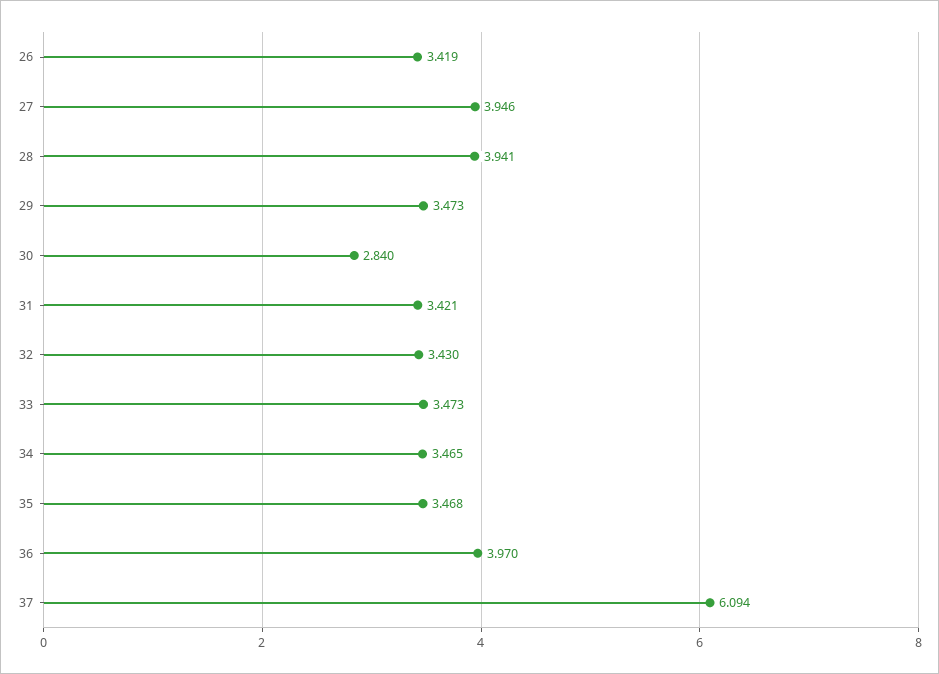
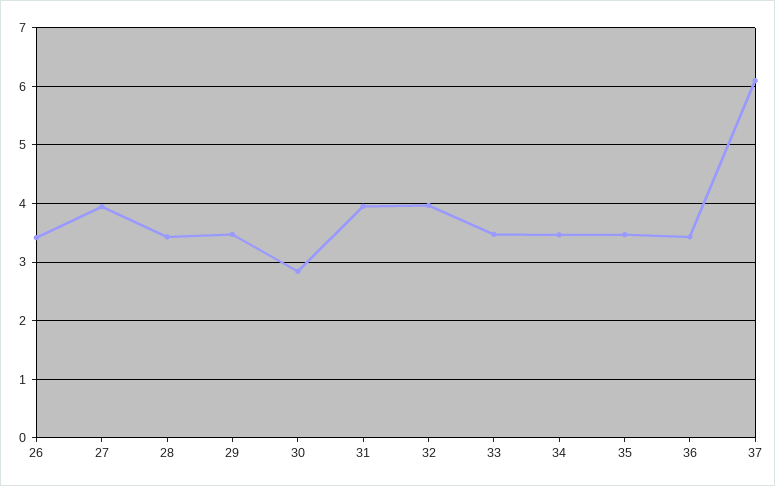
28: 3.941 -> 3.4
31: 3.421 -> 4
32: 3.43 -> 4
36: 3.97 -> 3.4

